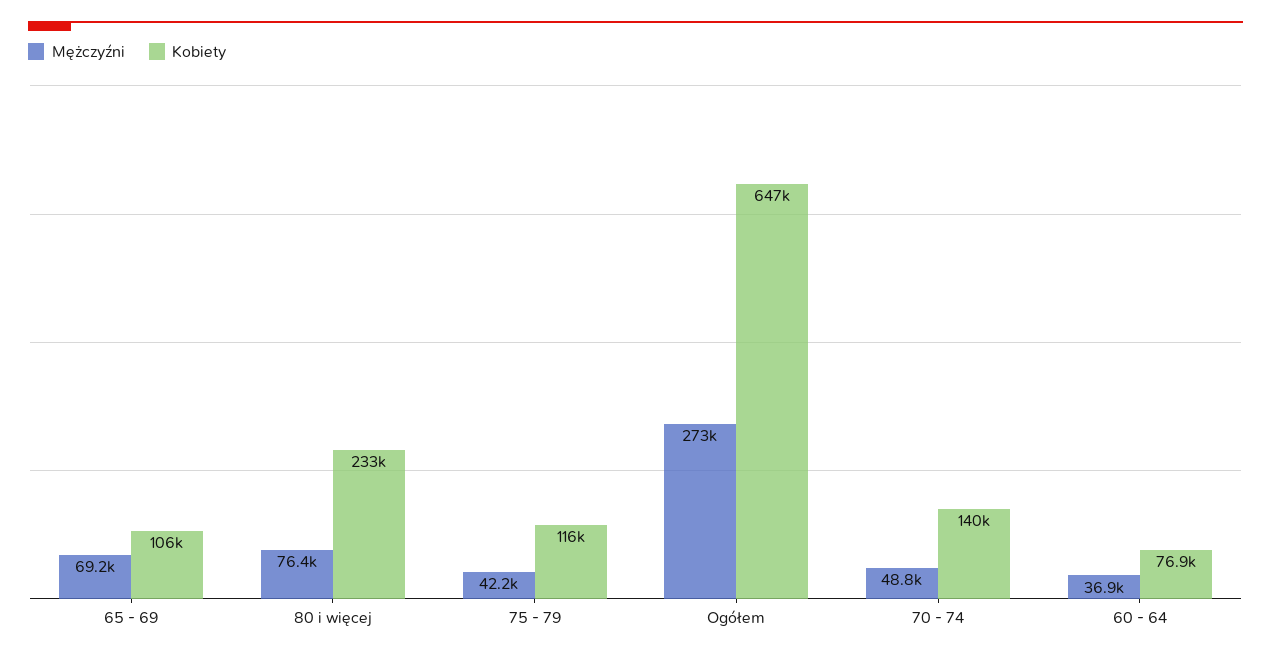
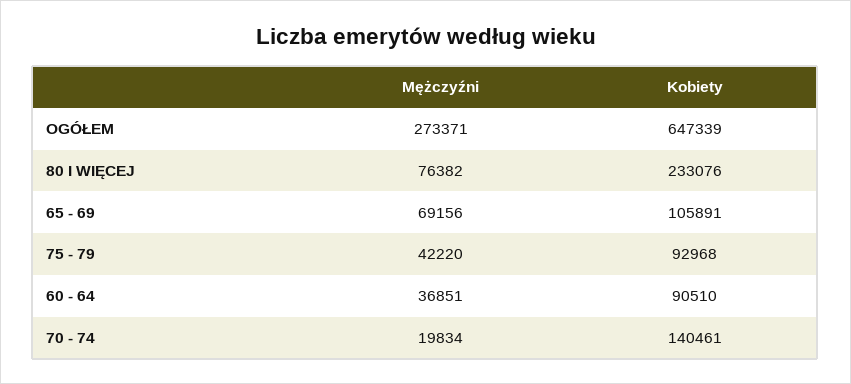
Kobiety, 75 - 79: 116000 -> 92968
Mężczyźni, 70 - 74: 48800 -> 19834
Kobiety, 60 - 64: 76900 -> 90510

